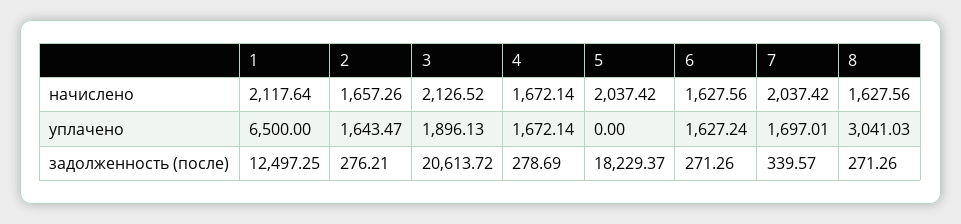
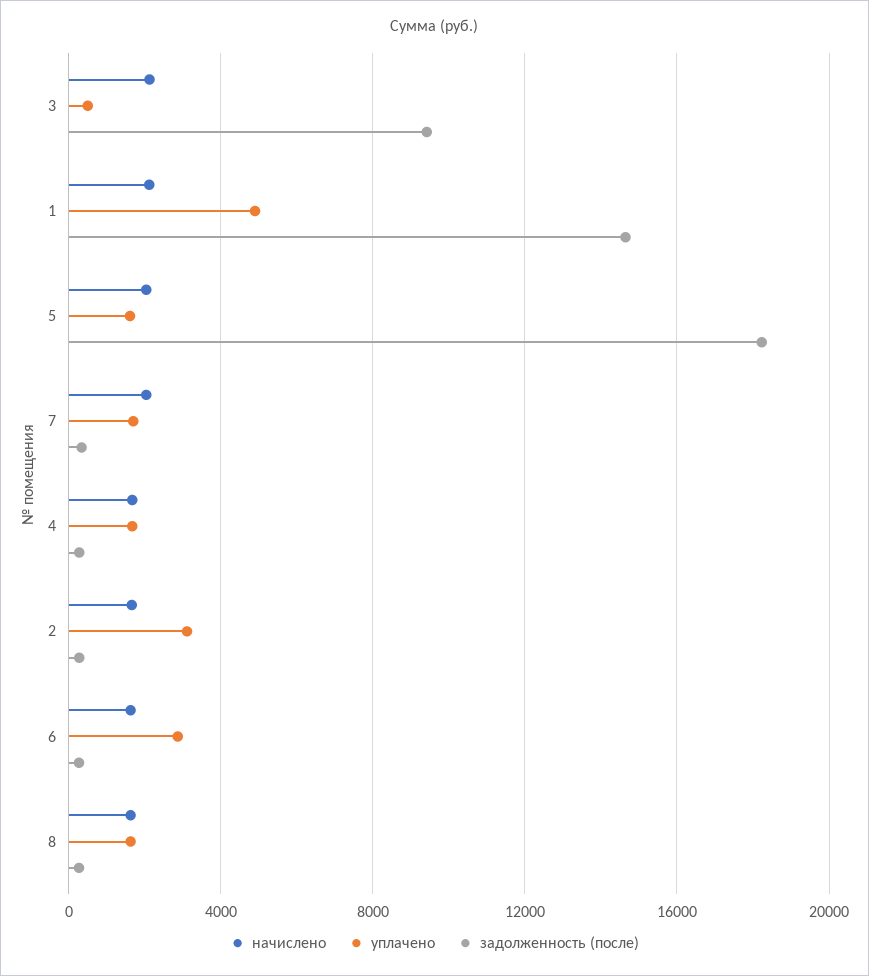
уплачено, 1: 6500 -> 5000
уплачено, 2: 1643.47 -> 3000
уплачено, 3: 1896.13 -> 500
уплачено, 5: 0 -> 1500
уплачено, 6: 1627.24 -> 3000
уплачено, 8: 3041.03 -> 1500
задолженность (после), 1: 12497.25 -> 14500
задолженность (после), 3: 20613.72 -> 9500

